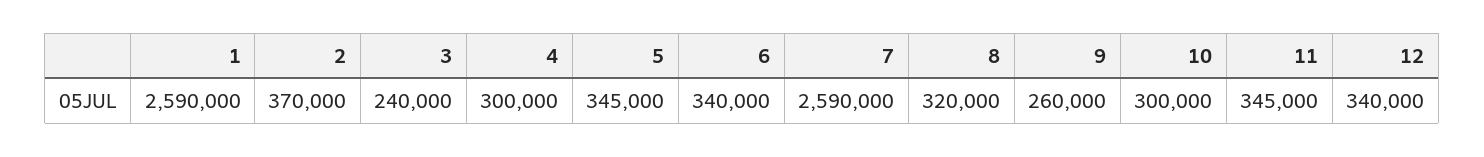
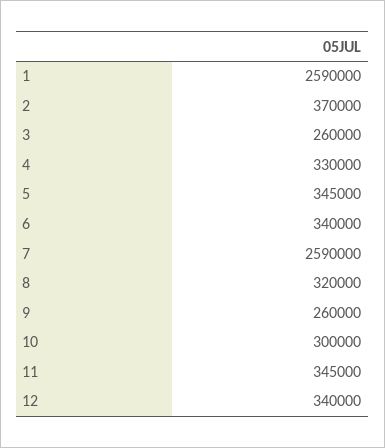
3: 240000 -> 260000
4: 300000 -> 330000

